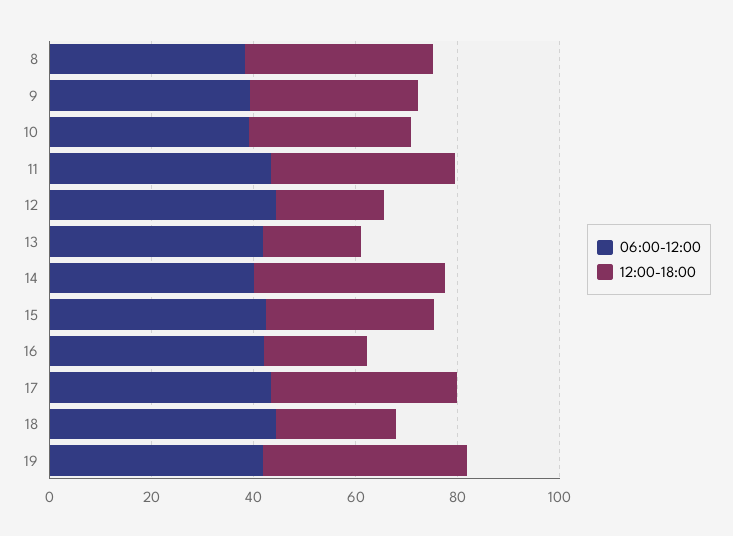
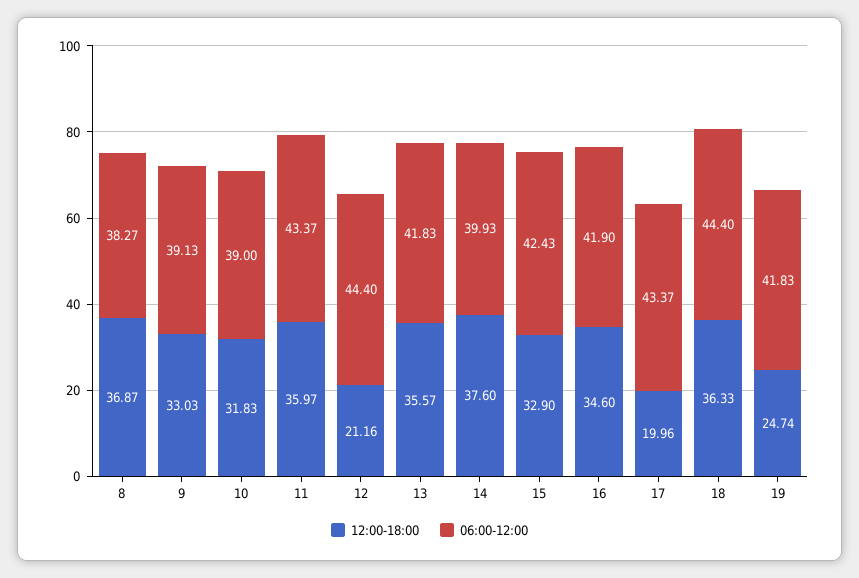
12:00-18:00, 13: 20 -> 35.57
12:00-18:00, 16: 20 -> 34.6
12:00-18:00, 17: 35 -> 19.96
12:00-18:00, 18: 25 -> 36.33
12:00-18:00, 19: 40 -> 24.74

